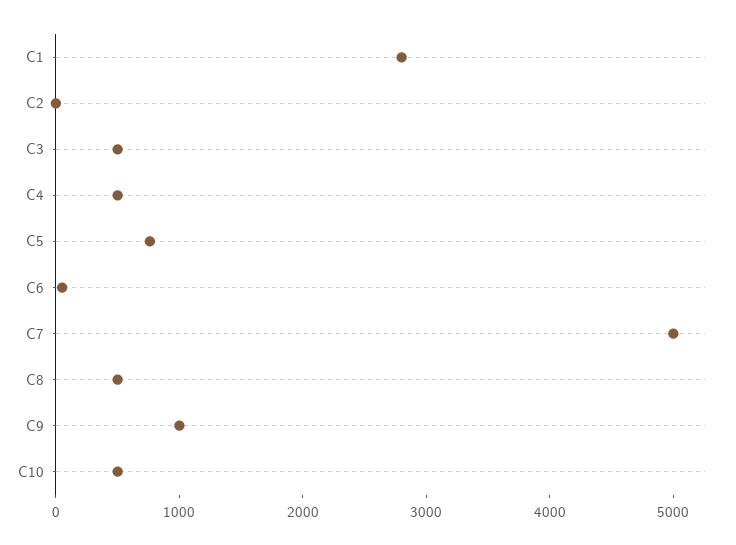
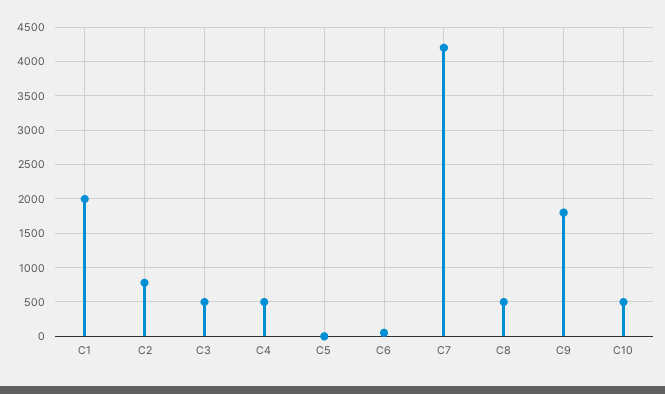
C1: 2800 -> 2000
C2: 0 -> 800
C5: 800 -> 0
C7: 5000 -> 4200
C9: 1000 -> 1800

